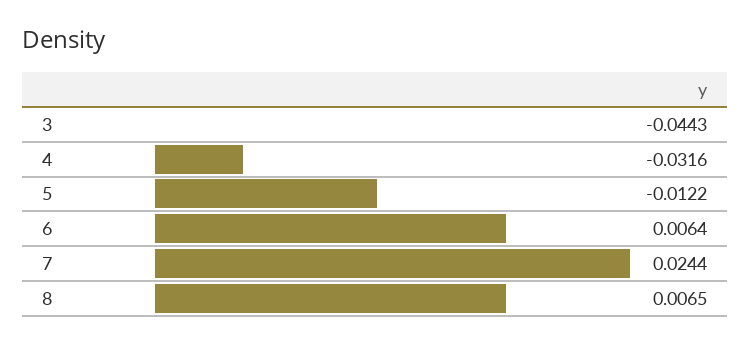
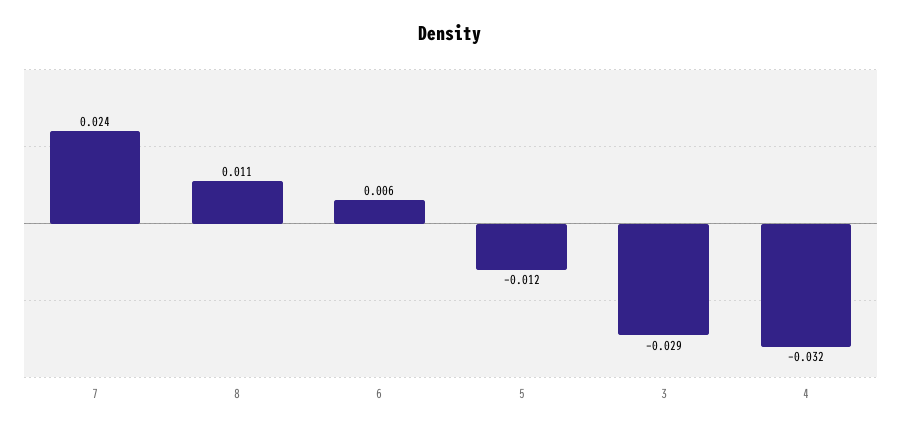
3: -0.0443 -> -0.029
8: 0.0065 -> 0.011

